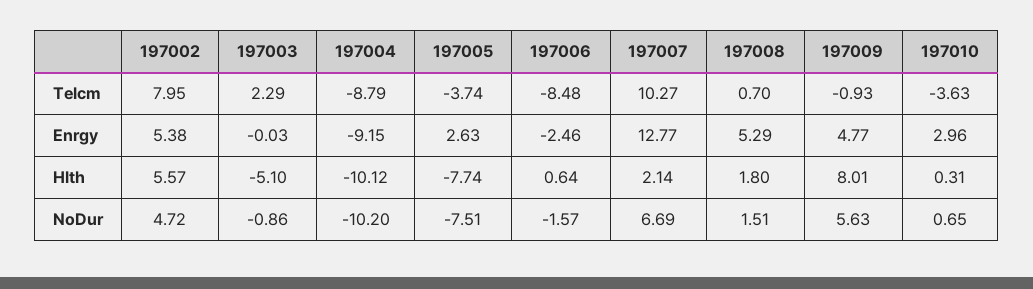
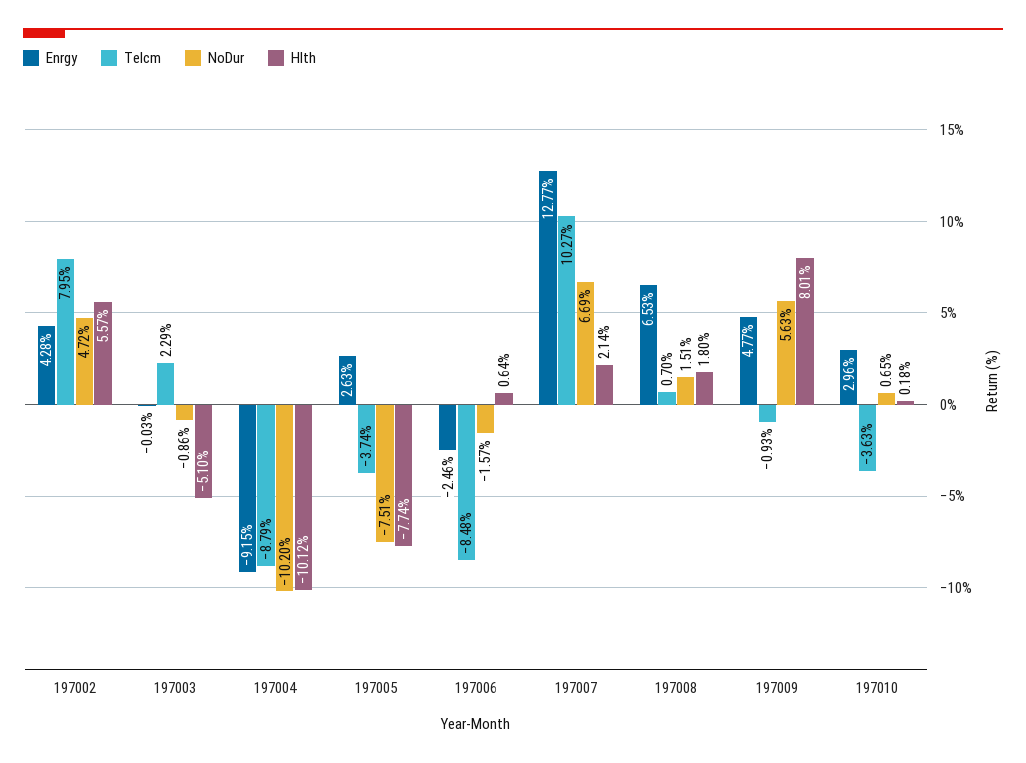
Enrgy, 197002: 5.38 -> 4.28
Enrgy, 197008: 5.29 -> 6.53
Hlth, 197010: 0.31 -> 0.18

